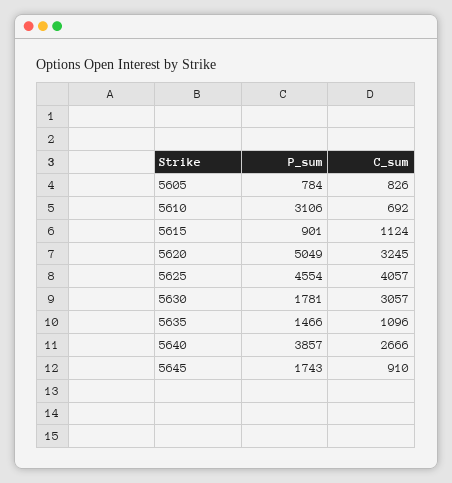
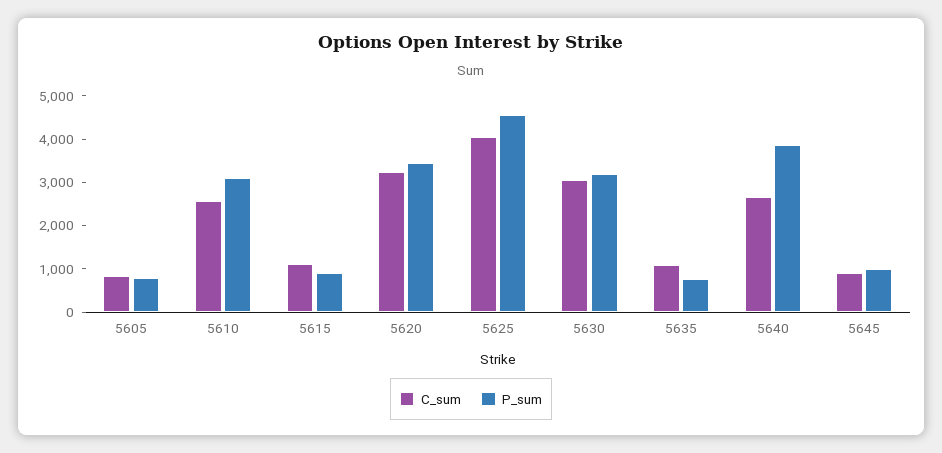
C_sum, 5610: 692 -> 2600
P_sum, 5620: 5049 -> 3400
P_sum, 5630: 1781 -> 3200
P_sum, 5635: 1466 -> 800
P_sum, 5645: 1743 -> 1000

